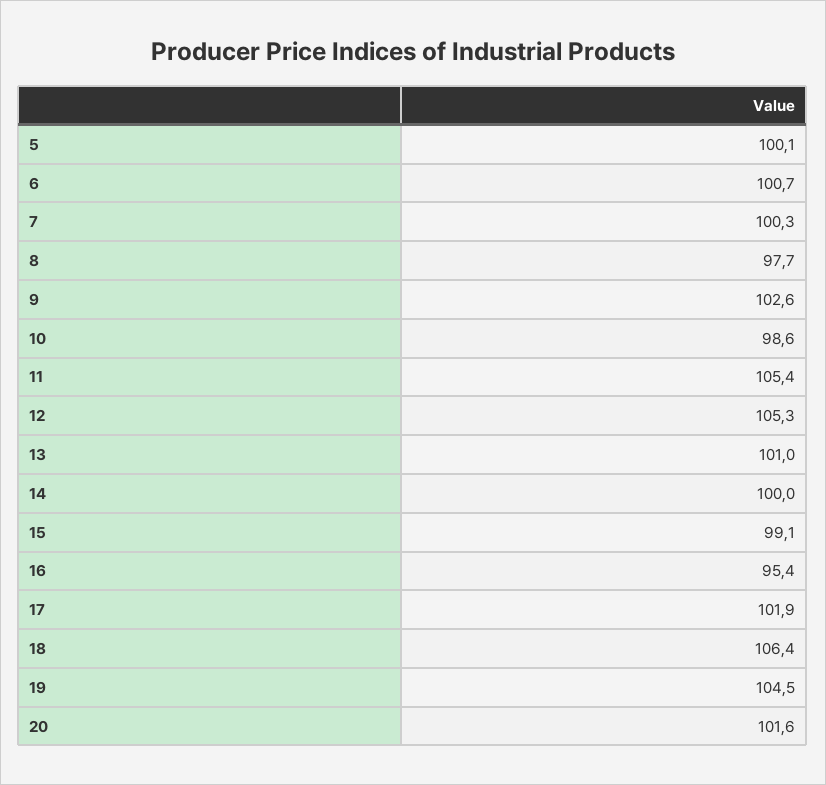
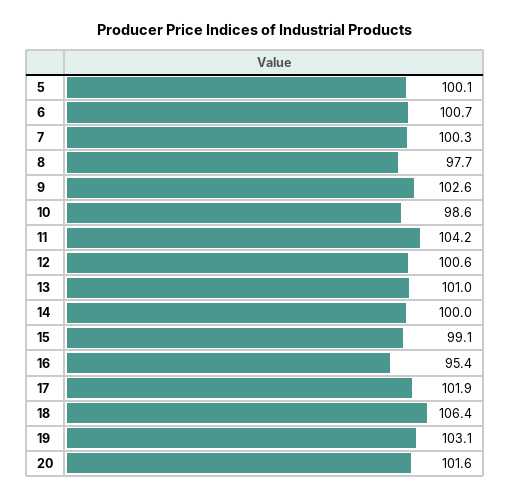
11: 105.4 -> 104.2
12: 105.3 -> 100.6
19: 104.5 -> 103.1

